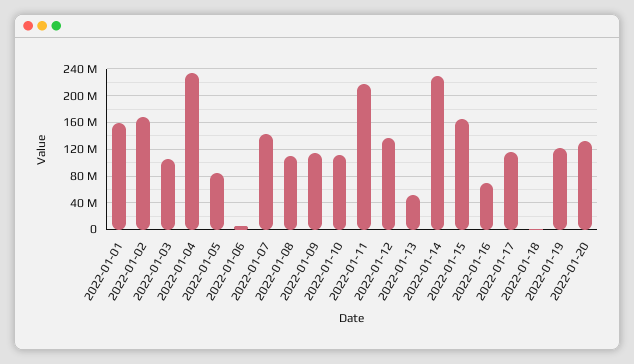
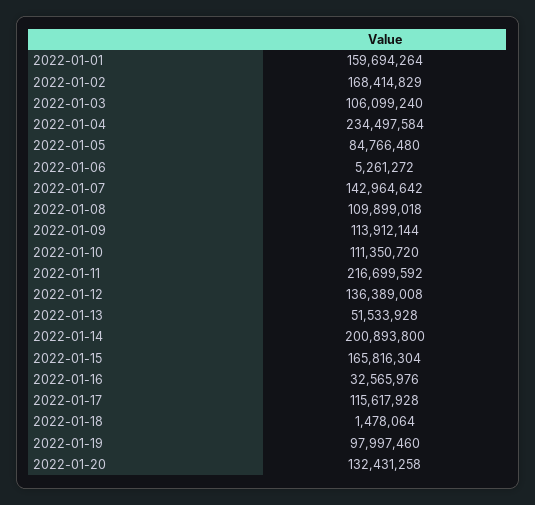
2022-01-14: 230000000 -> 200893800
2022-01-16: 70000000 -> 32565976
2022-01-19: 120000000 -> 97997460

